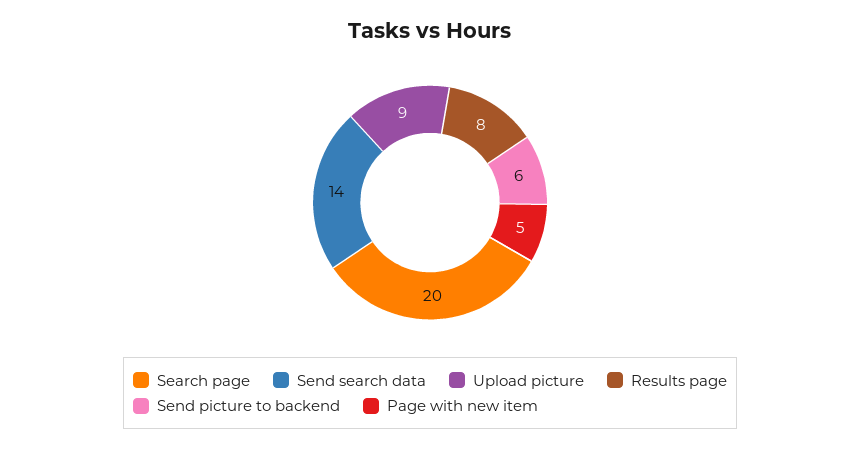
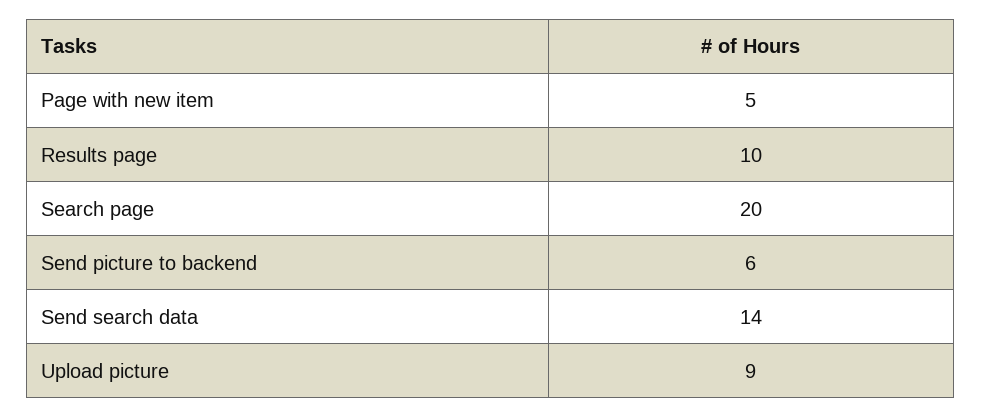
Results page: 8 -> 10

